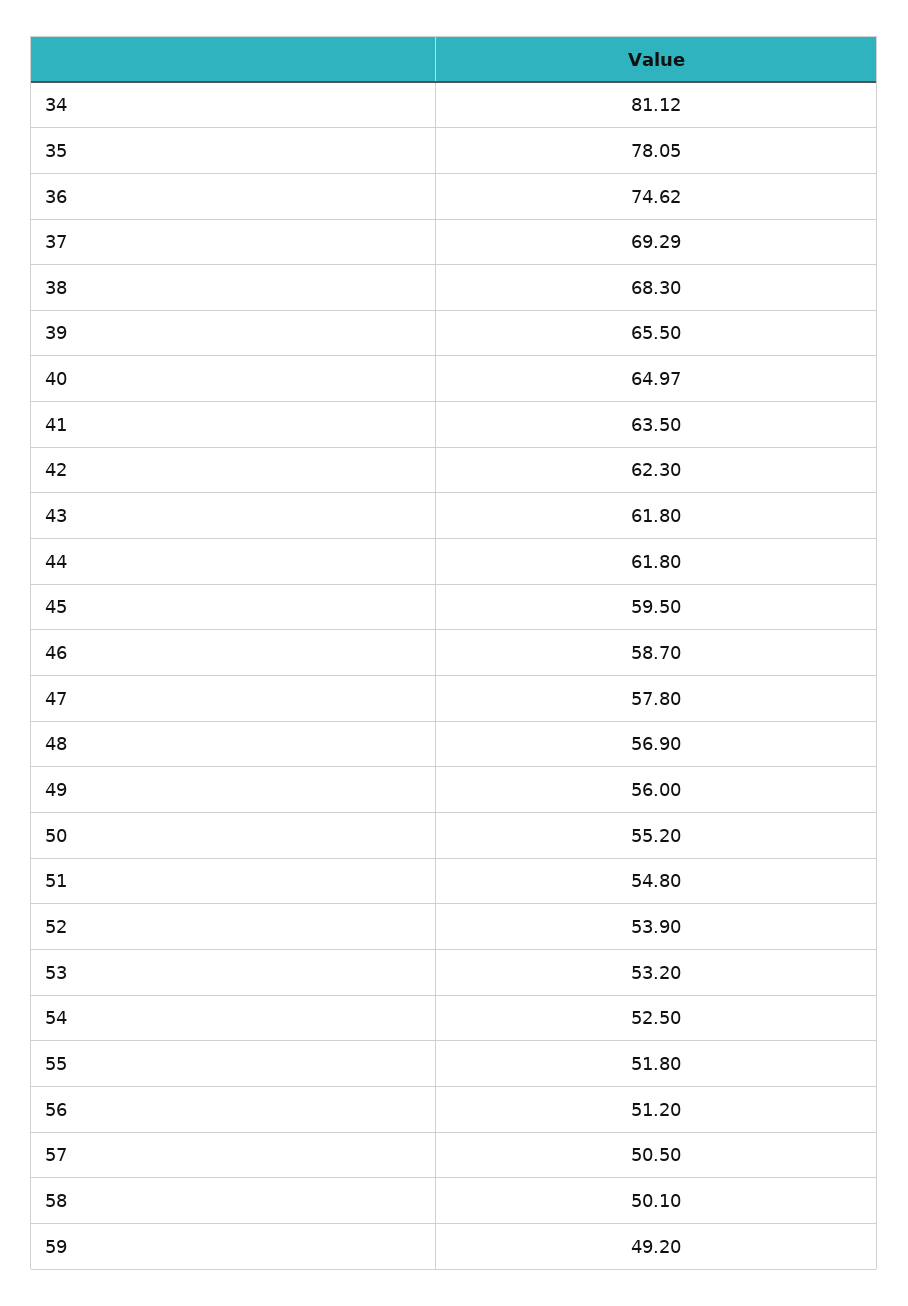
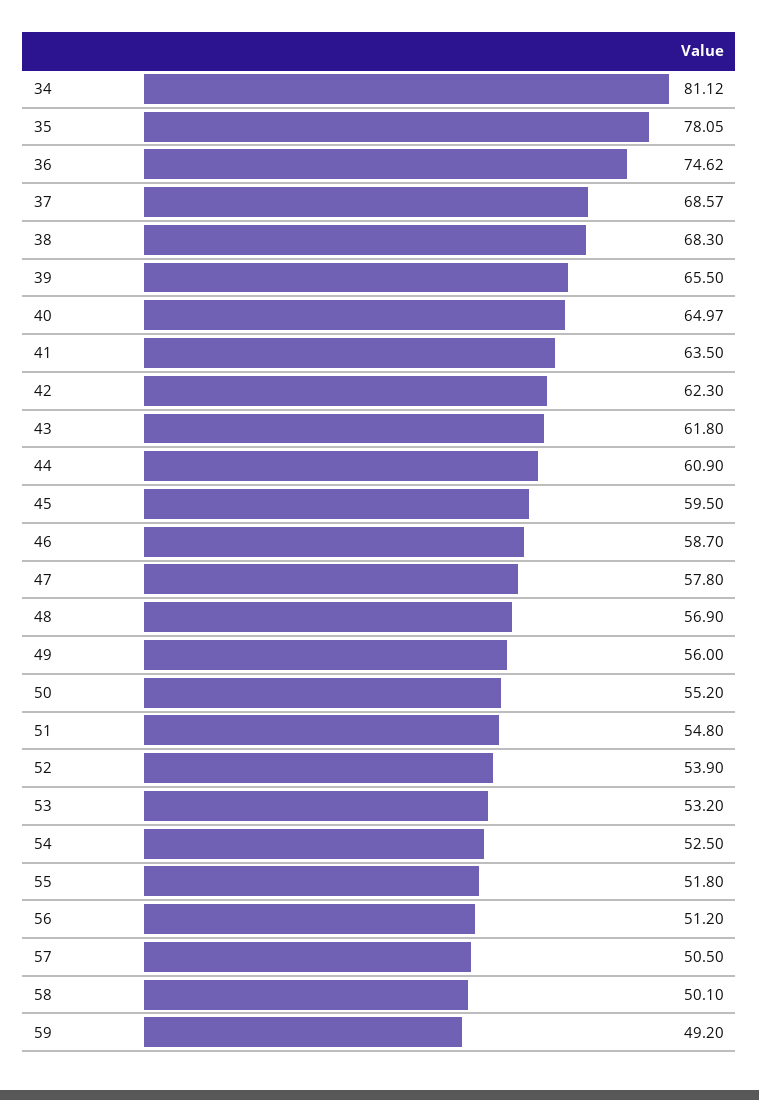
37: 69.29 -> 68.57
44: 61.8 -> 60.9

